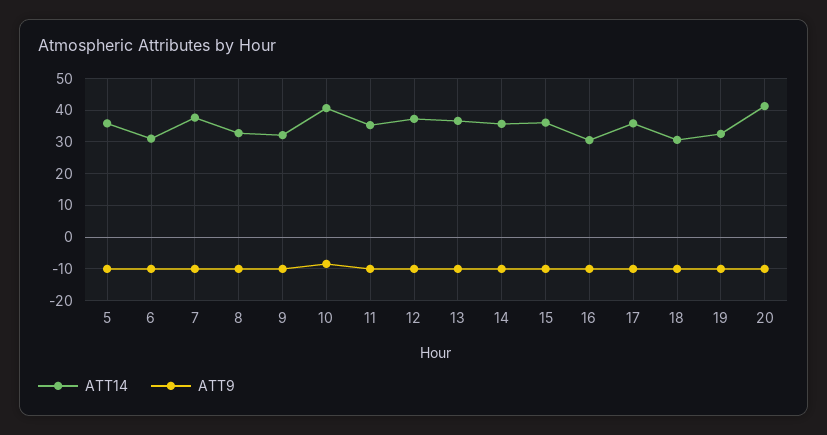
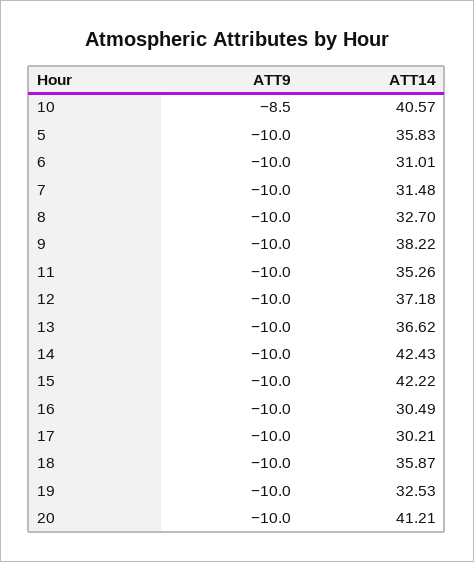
ATT14, 7: 38 -> 31.48
ATT14, 9: 32 -> 38.22
ATT14, 14: 36 -> 42.43
ATT14, 15: 36 -> 42.22
ATT14, 17: 36 -> 30.21
ATT14, 18: 30 -> 35.87

